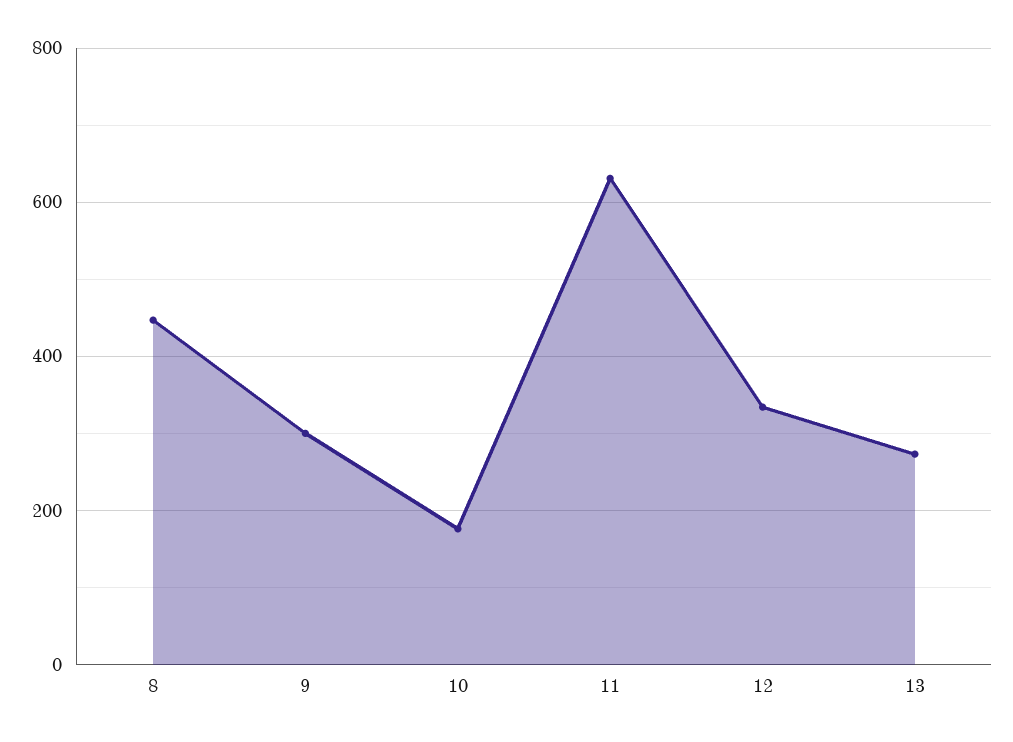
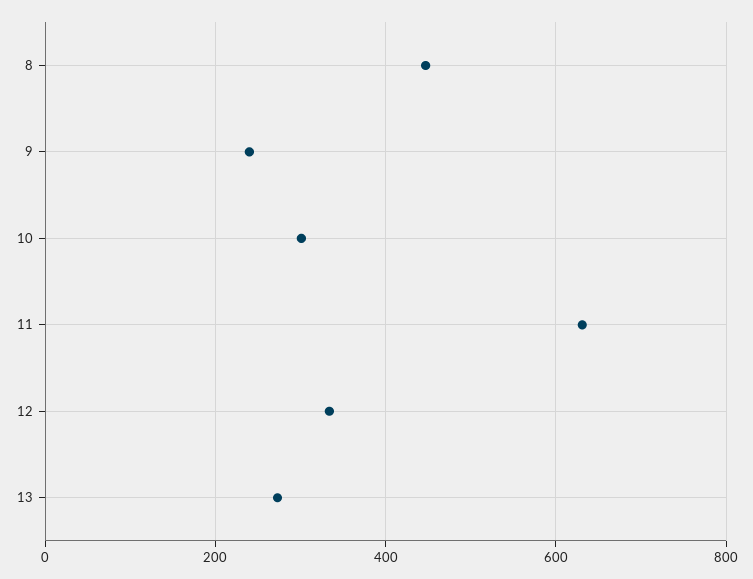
9: 300 -> 240
10: 180 -> 300

